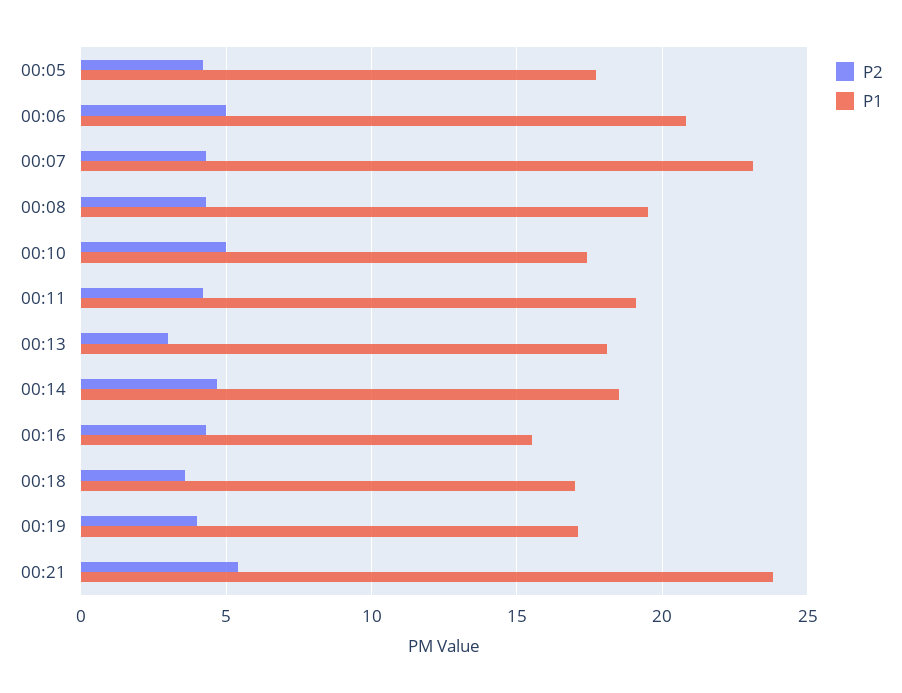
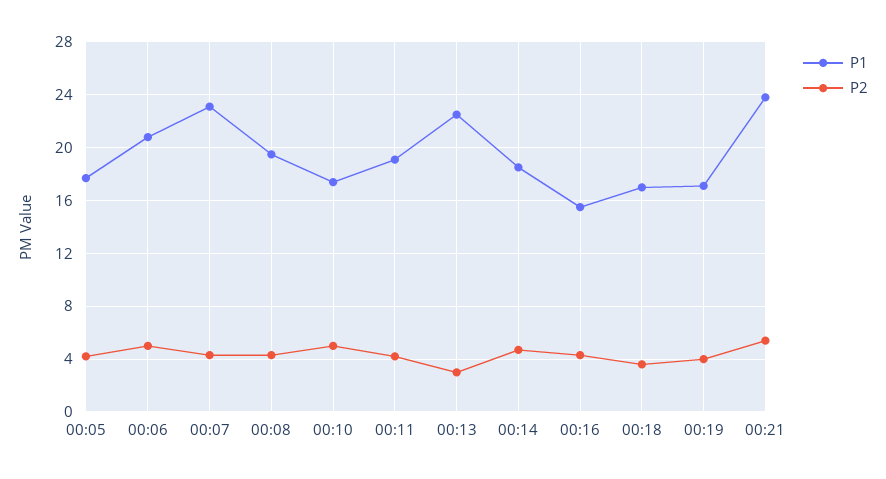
P1, 00:13: 18 -> 22.5

